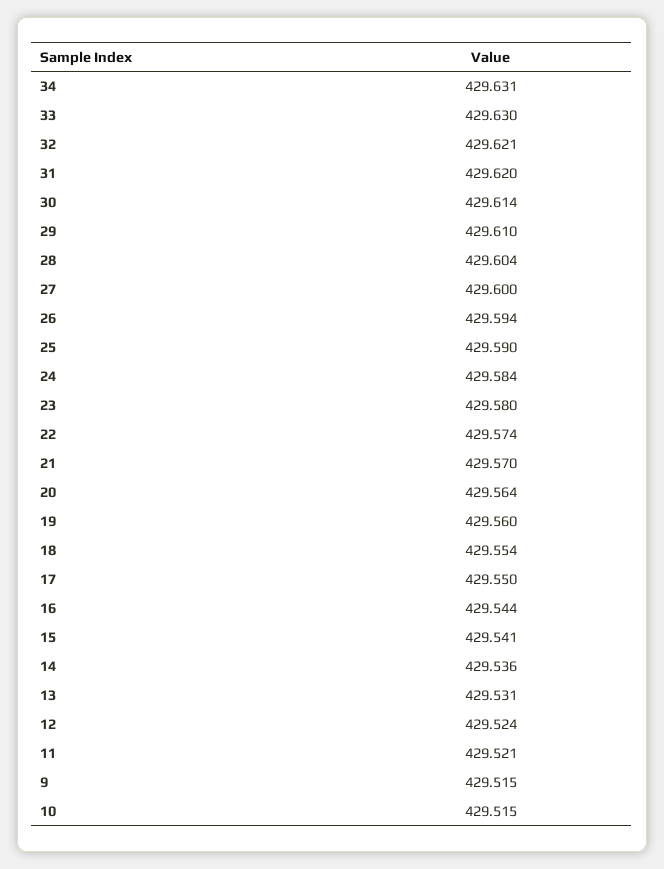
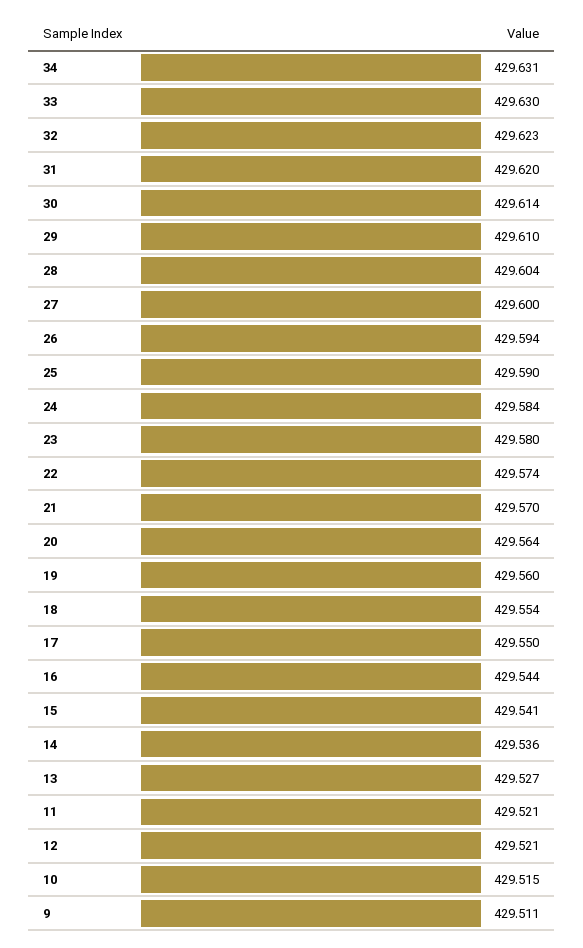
32: 429.621 -> 429.623
13: 429.531 -> 429.527
12: 429.524 -> 429.521
9: 429.515 -> 429.511

